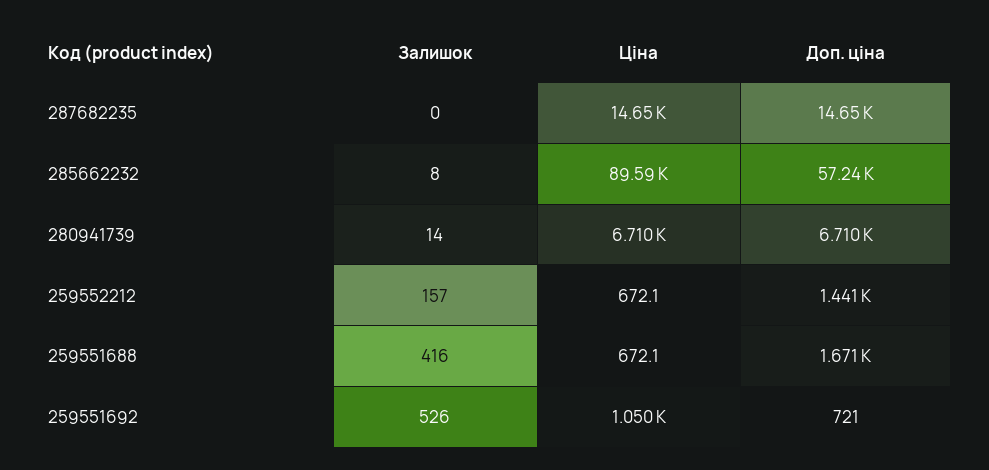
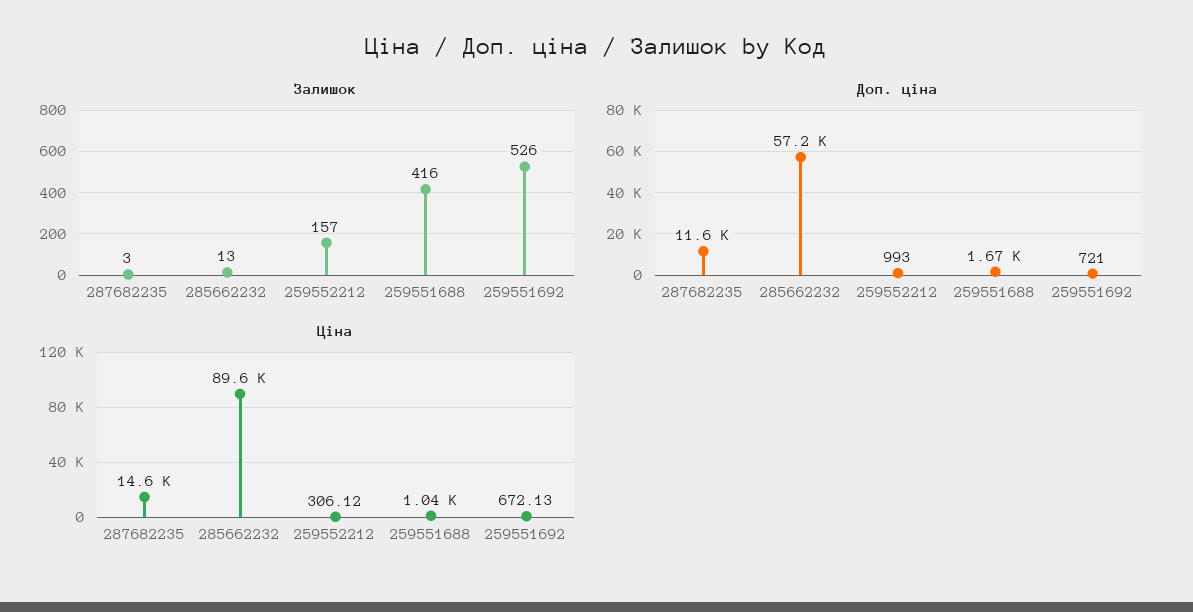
Залишок, 287682235: 0 -> 3
Доп. ціна, 287682235: 14650 -> 11600
Залишок, 285662232: 8 -> 13
Залишок, 280941739: 14 -> none
Ціна, 280941739: 6710 -> none
Доп. ціна, 280941739: 6710 -> none
Ціна, 259552212: 672.1 -> 306.12
Доп. ціна, 259552212: 1441 -> 993
Ціна, 259551688: 672.1 -> 1040
Ціна, 259551692: 1050 -> 672.13

